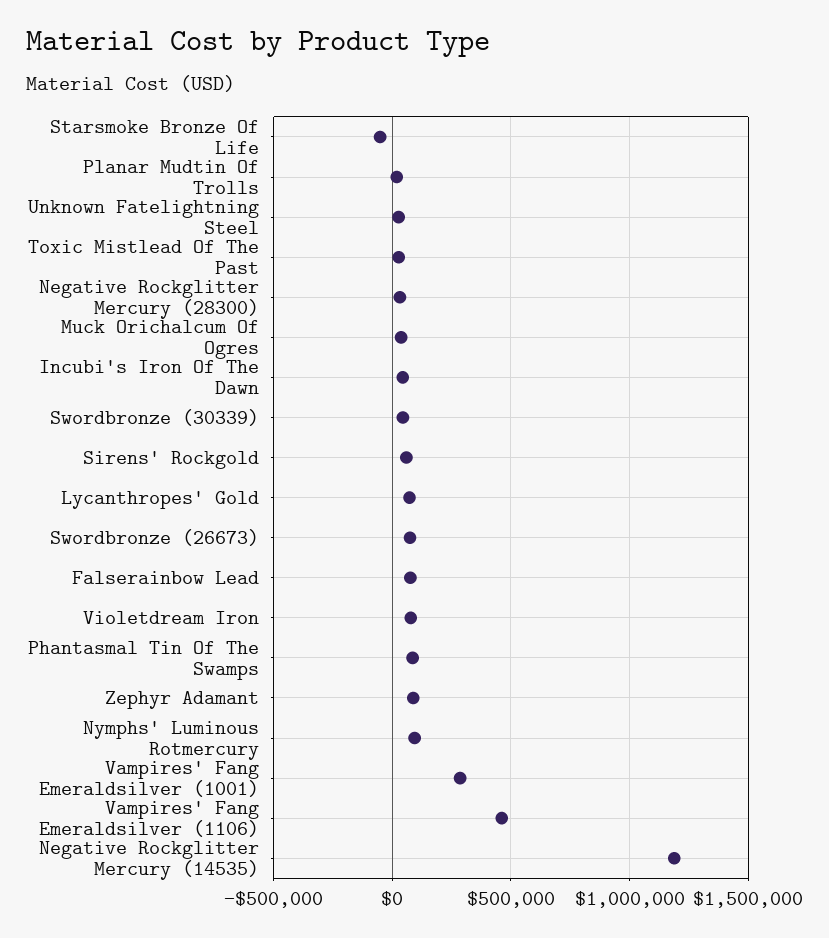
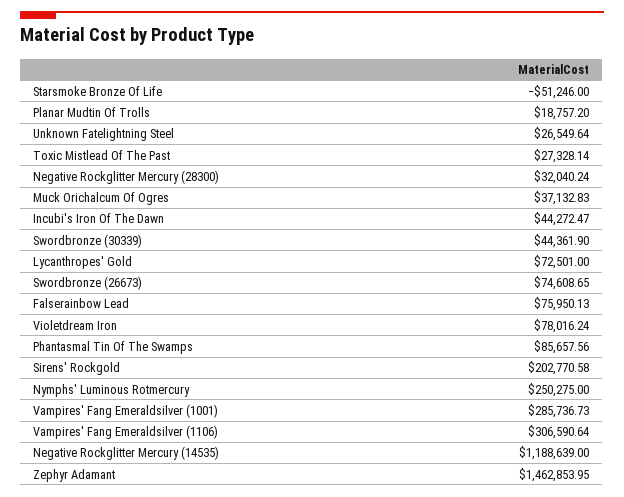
Sirens' Rockgold: 50000 -> 202770.58
Zephyr Adamant: 100000 -> 1462853.95
Nymphs' Luminous Rotmercury: 100000 -> 250275
Vampires' Fang Emeraldsilver (1106): 450000 -> 306590.64

